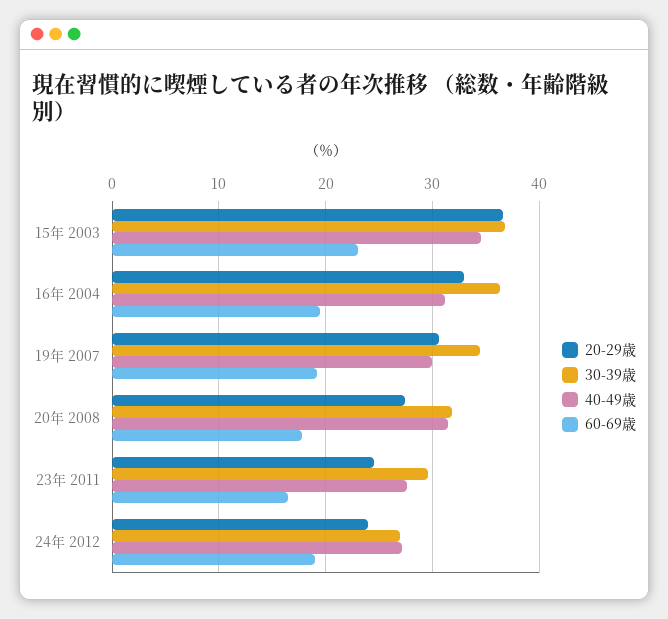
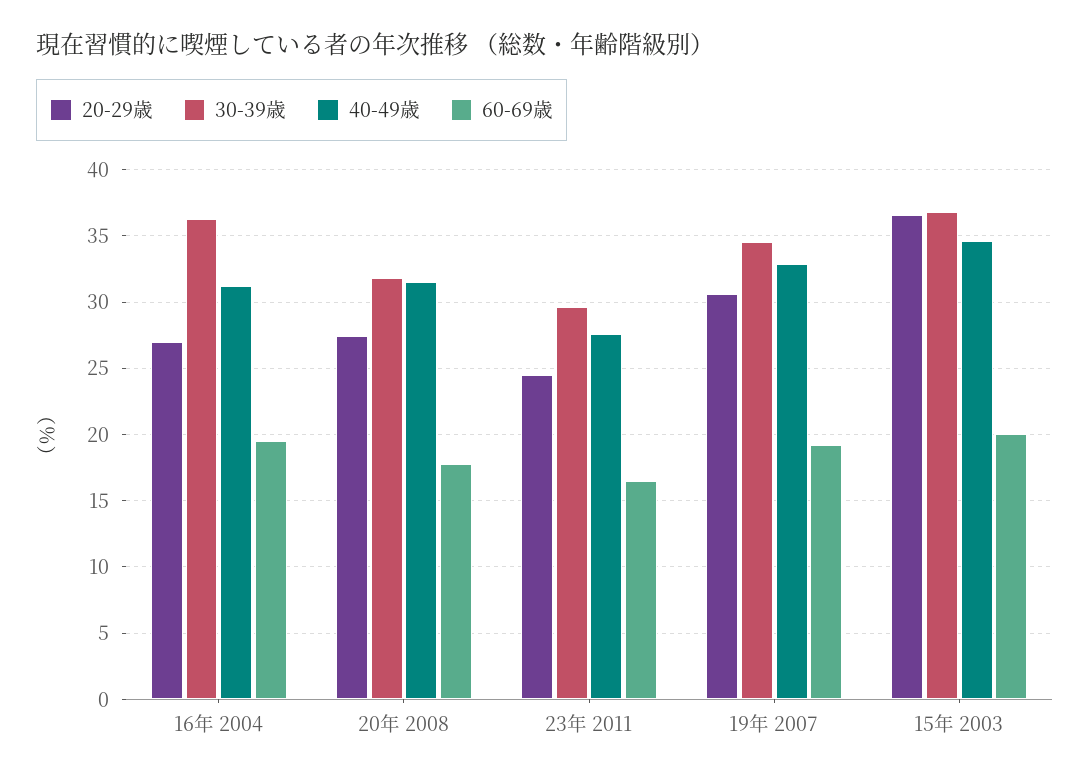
60-69歳, 15年 2003: 23 -> 20
20-29歳, 16年 2004: 33 -> 27
40-49歳, 19年 2007: 30 -> 33
20-29歳, 24年 2012: 24 -> none
30-39歳, 24年 2012: 27 -> none
40-49歳, 24年 2012: 27 -> none
60-69歳, 24年 2012: 19 -> none

